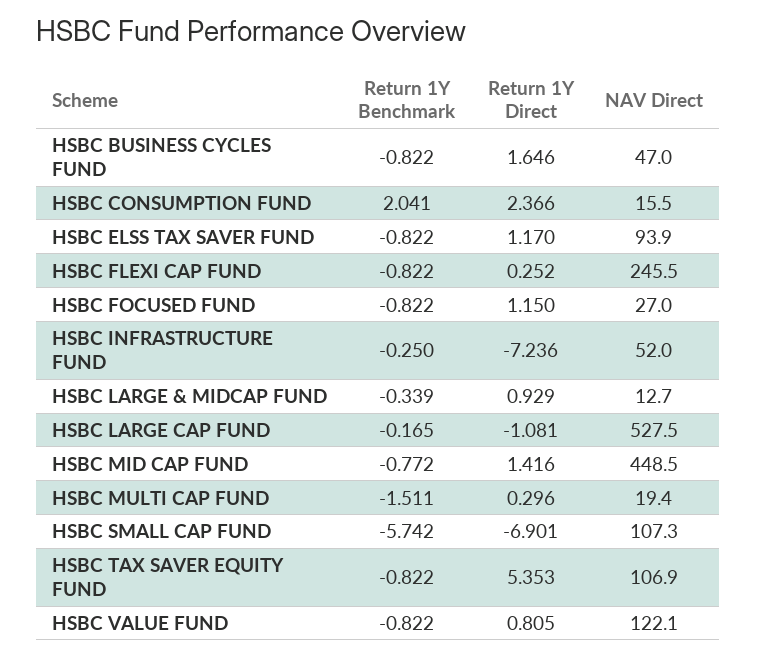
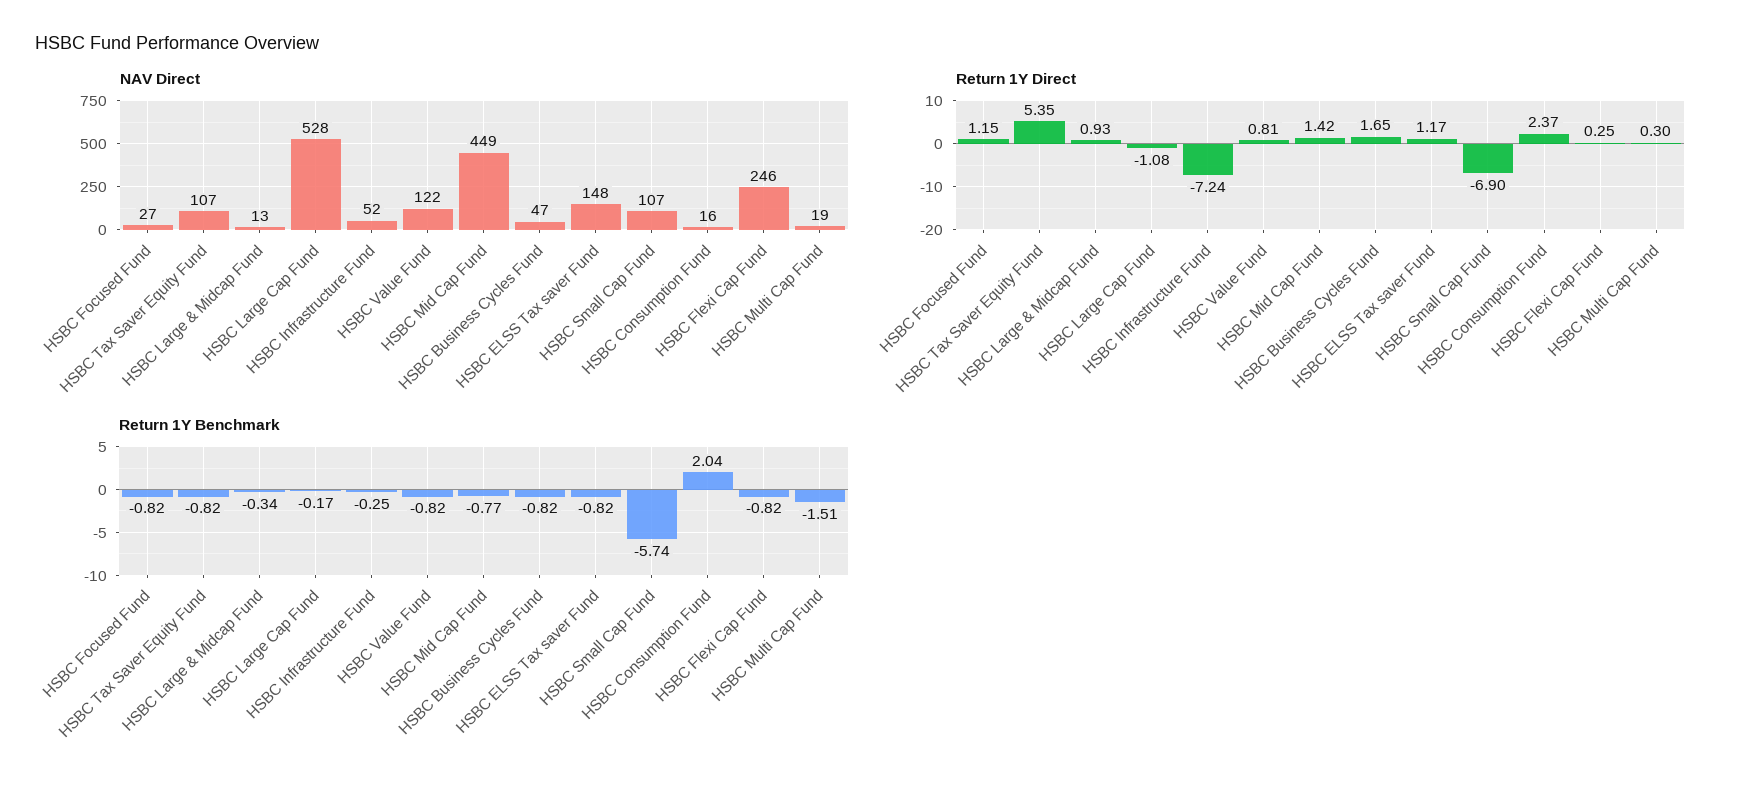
NAV Direct, HSBC ELSS TAX SAVER FUND: 93.9 -> 148

